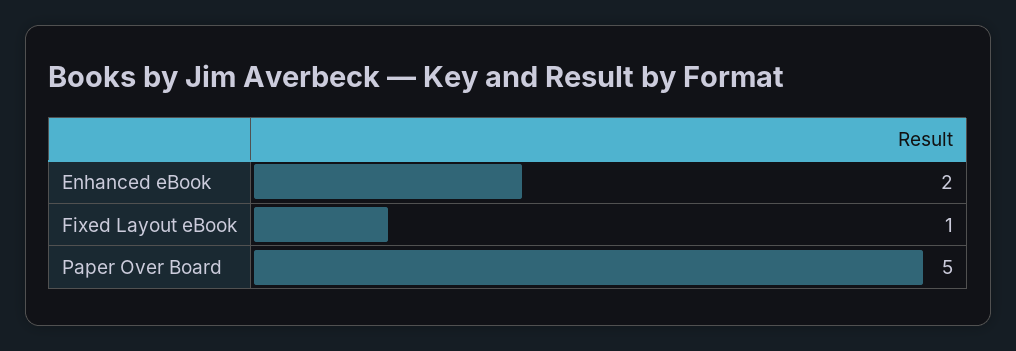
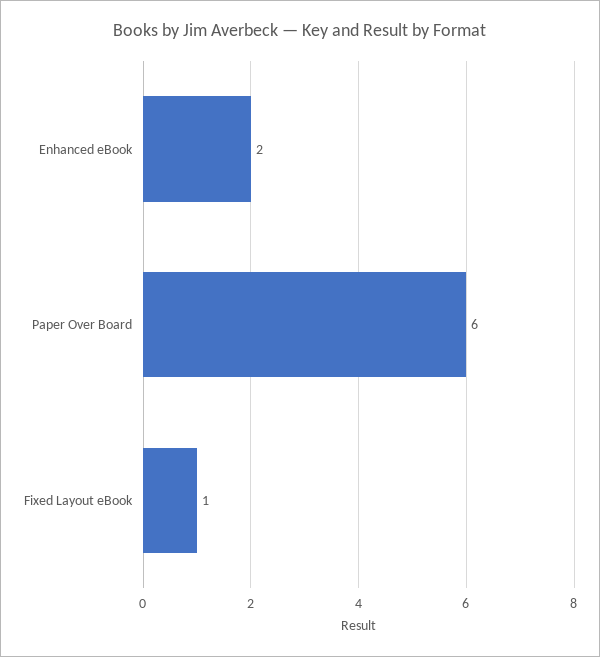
Paper Over Board: 5 -> 6

